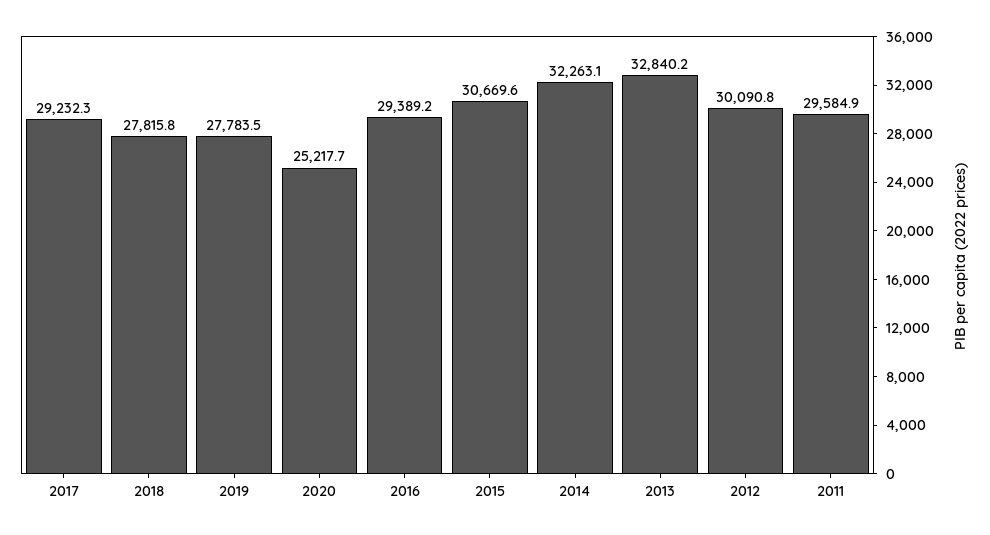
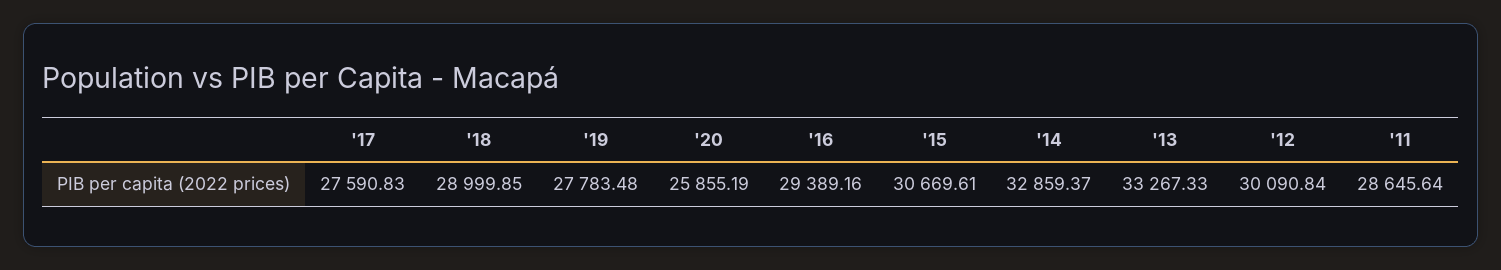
2017: 29232.3 -> 27590.83
2018: 27815.8 -> 28999.85
2020: 25217.7 -> 25855.19
2014: 32263.1 -> 32859.37
2013: 32840.2 -> 33267.33
2011: 29584.9 -> 28645.64

